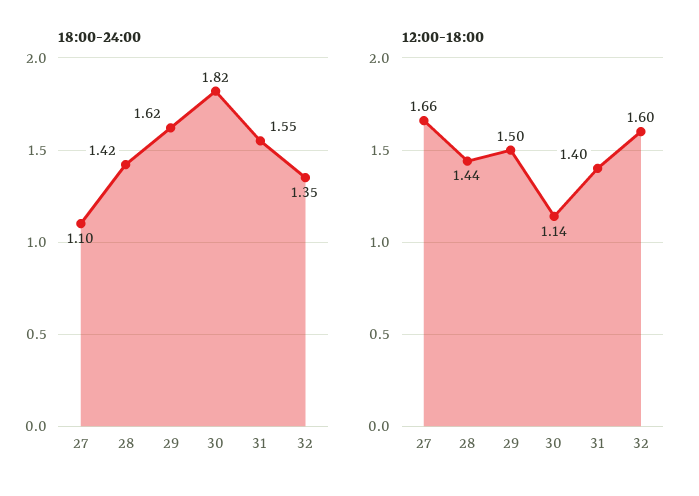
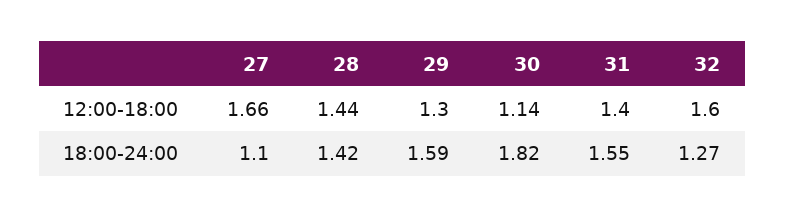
18:00-24:00, 29: 1.62 -> 1.59
18:00-24:00, 32: 1.35 -> 1.27
12:00-18:00, 29: 1.5 -> 1.3

